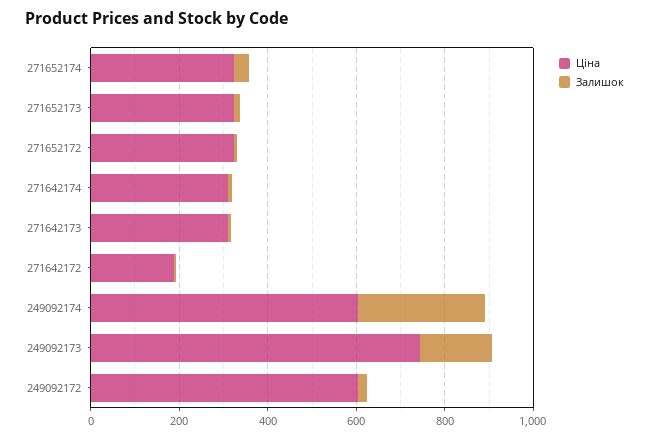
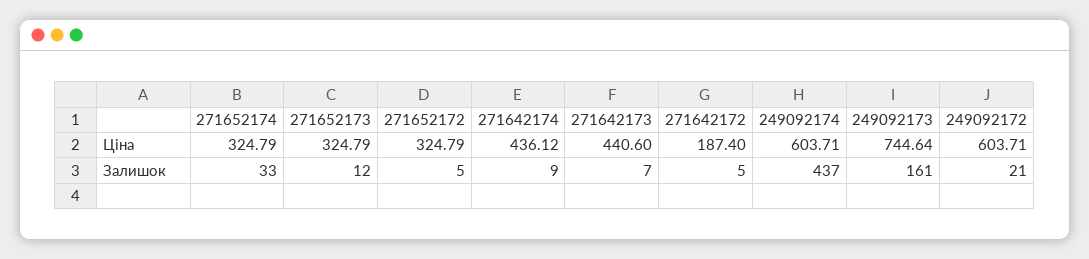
Ціна, 271642174: 300 -> 436.12
Ціна, 271642173: 300 -> 440.6
Залишок, 249092174: 300 -> 437

